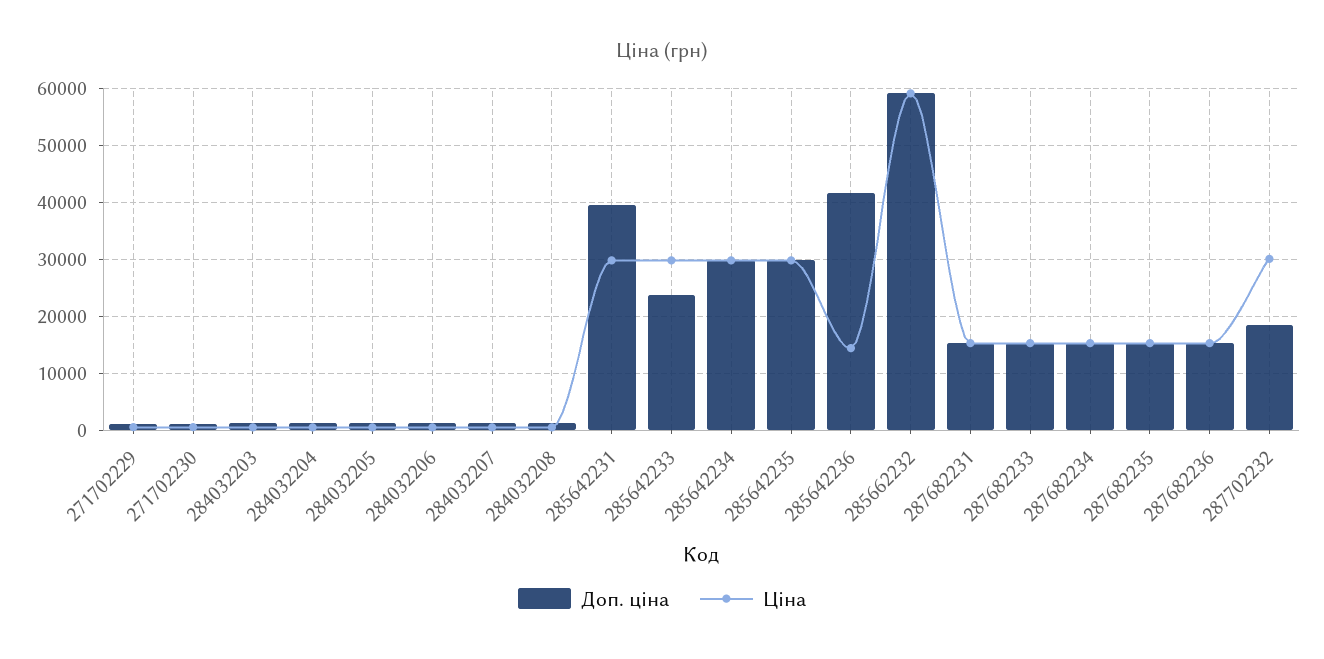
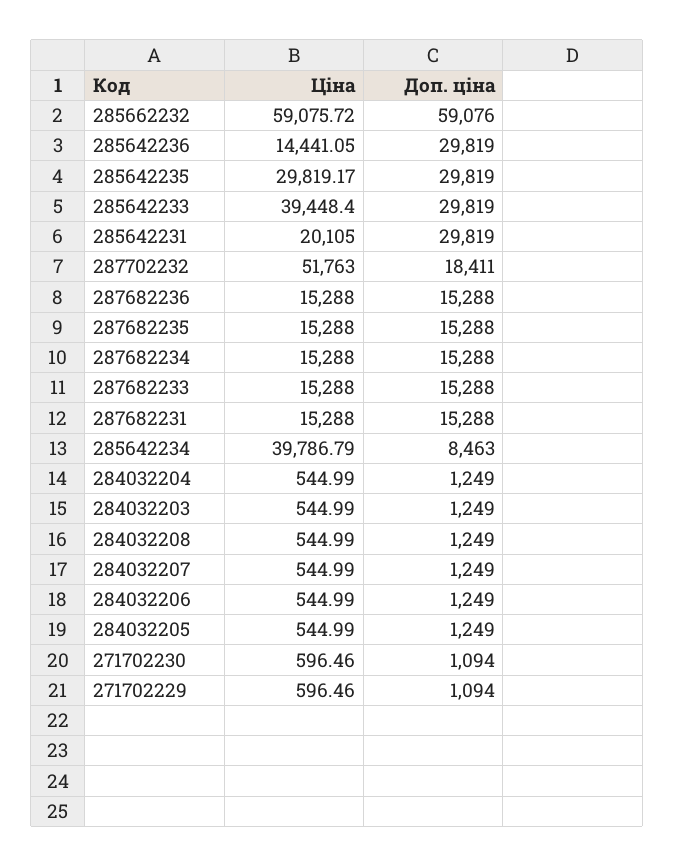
Доп. ціна, 285642231: 40000 -> 29819
Ціна, 285642231: 30000 -> 20105
Доп. ціна, 285642233: 24000 -> 29819
Ціна, 285642233: 30000 -> 39448.4
Доп. ціна, 285642234: 30000 -> 8463
Ціна, 285642234: 30000 -> 39786.79
Доп. ціна, 285642236: 42000 -> 29819
Ціна, 287702232: 30000 -> 51763

